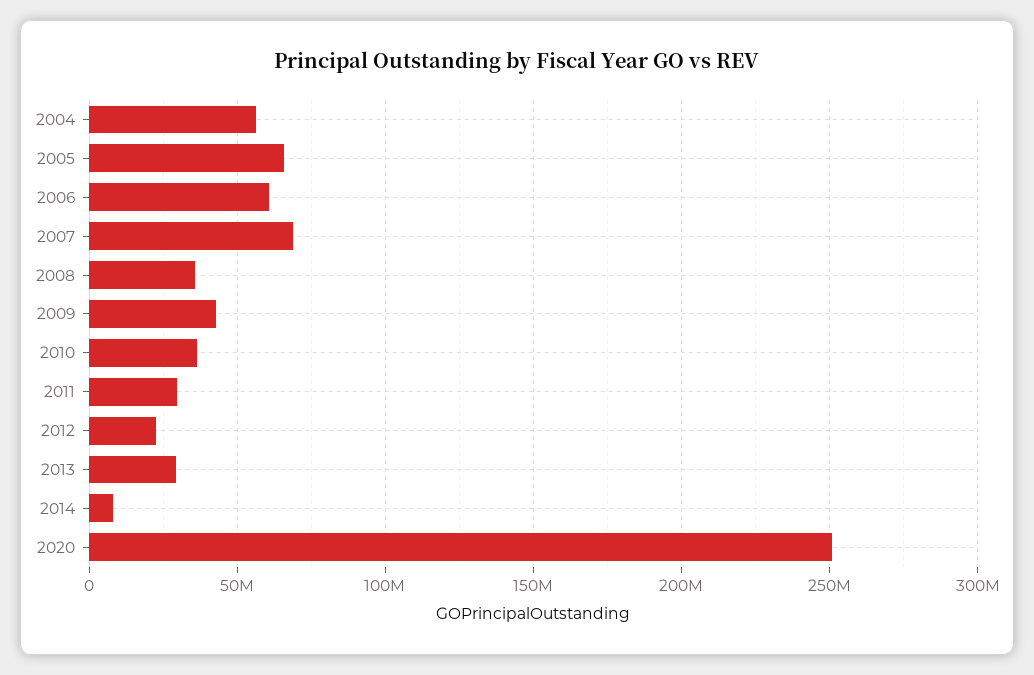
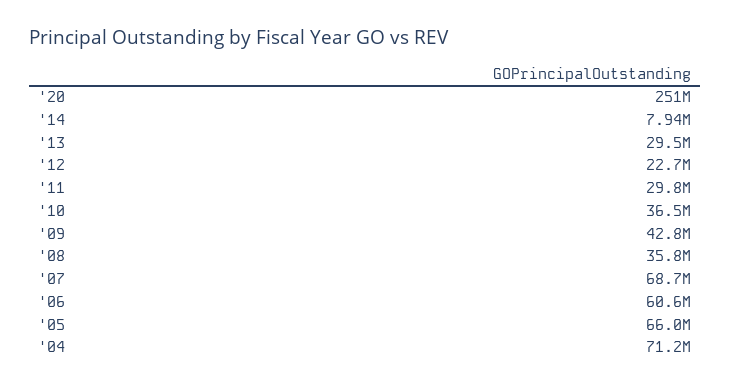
2004: 55000000 -> 71200000

